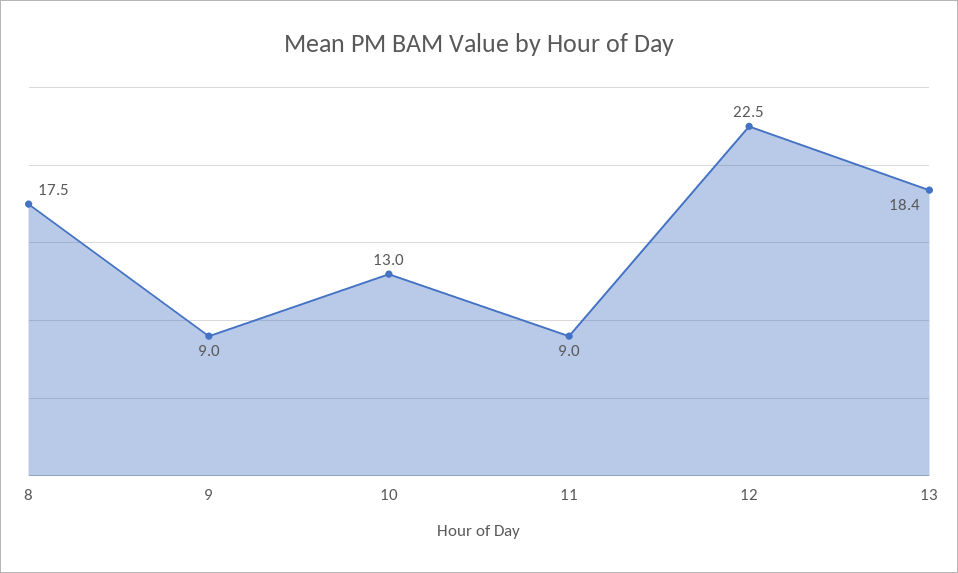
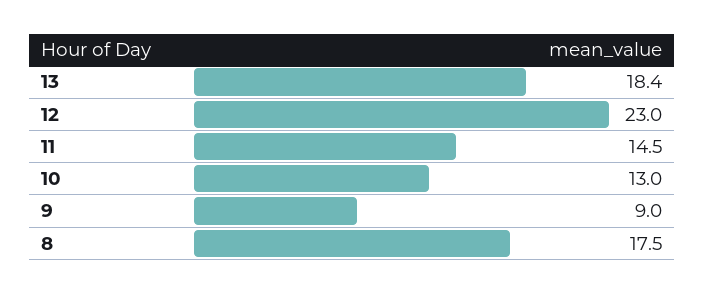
11: 9 -> 14.5
12: 22.5 -> 23

